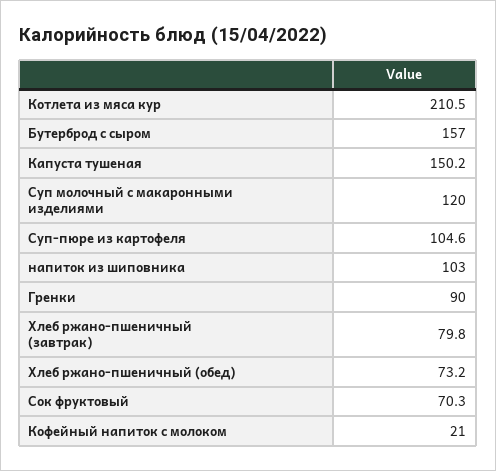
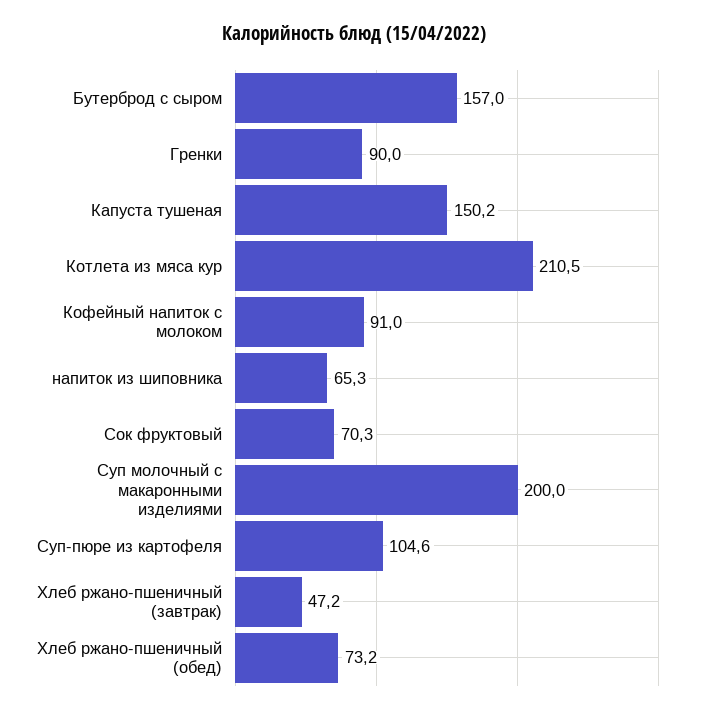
Суп молочный с макаронными изделиями: 120 -> 200
напиток из шиповника: 103 -> 65.3
Хлеб ржано-пшеничный (завтрак): 79.8 -> 47.2
Кофейный напиток с молоком: 21 -> 91

